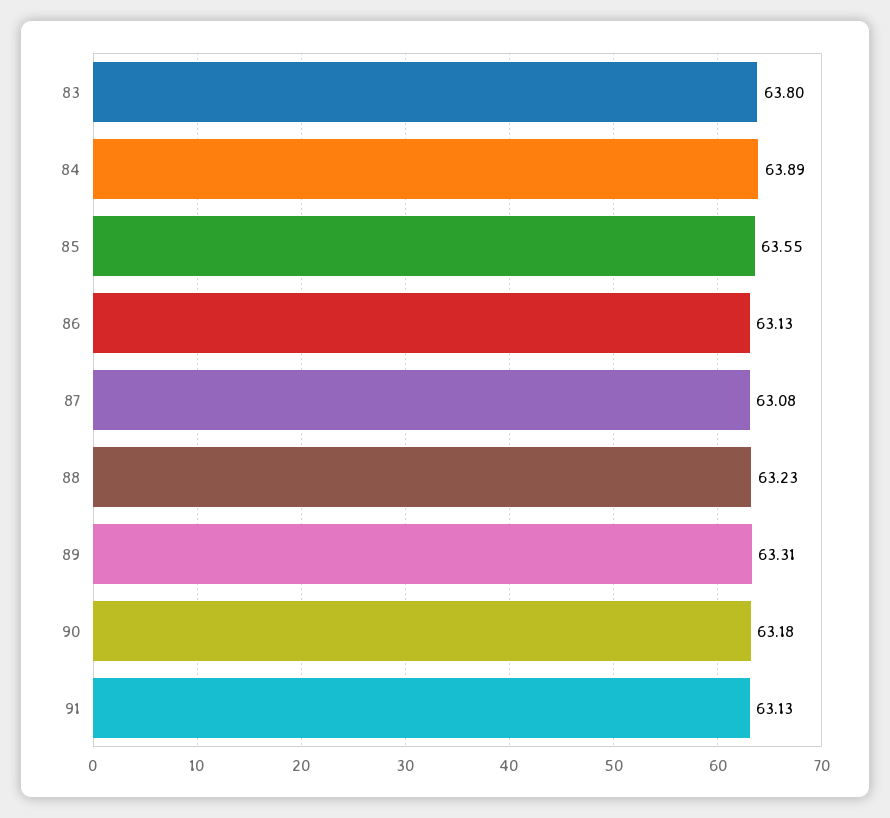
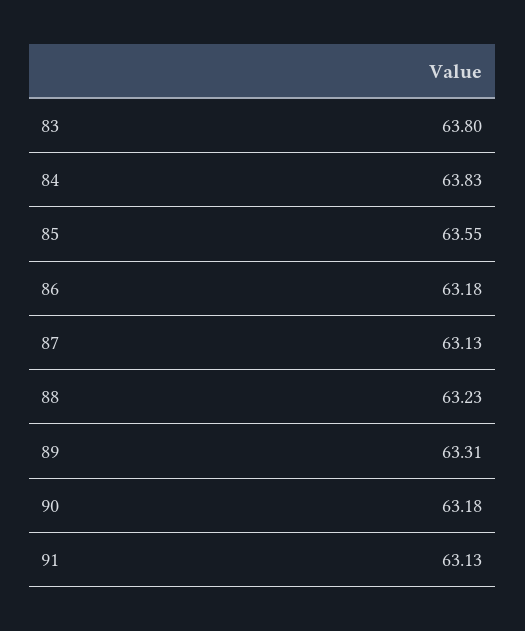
84: 63.89 -> 63.83
86: 63.13 -> 63.18
87: 63.08 -> 63.13

